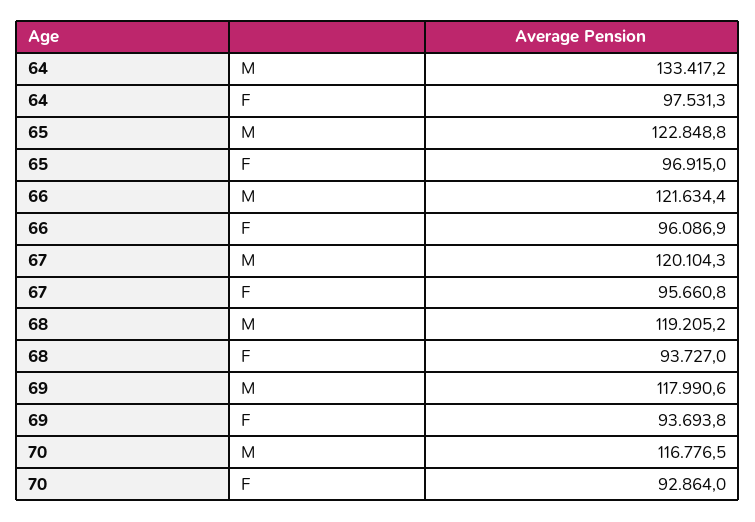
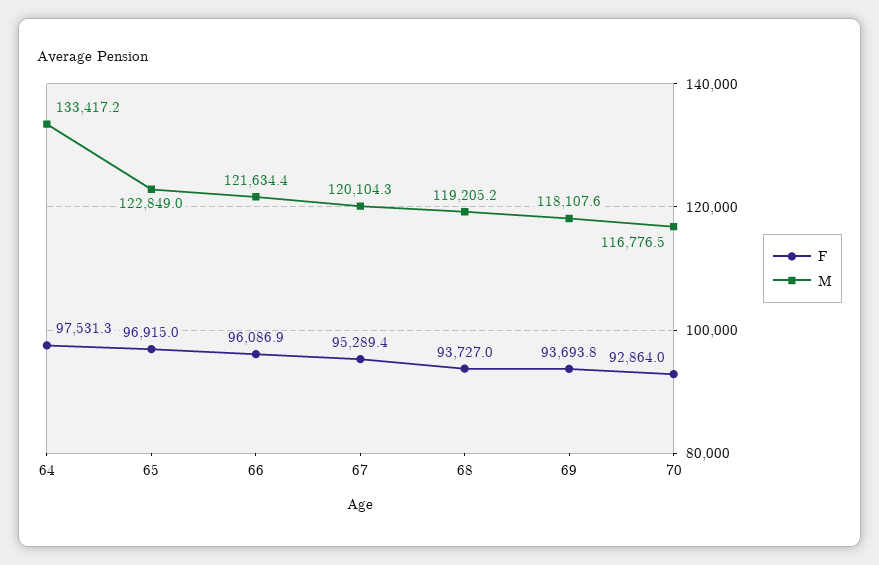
M, 65: 122848.8 -> 122849
F, 67: 95660.8 -> 95289.4
M, 69: 117990.6 -> 118107.6

